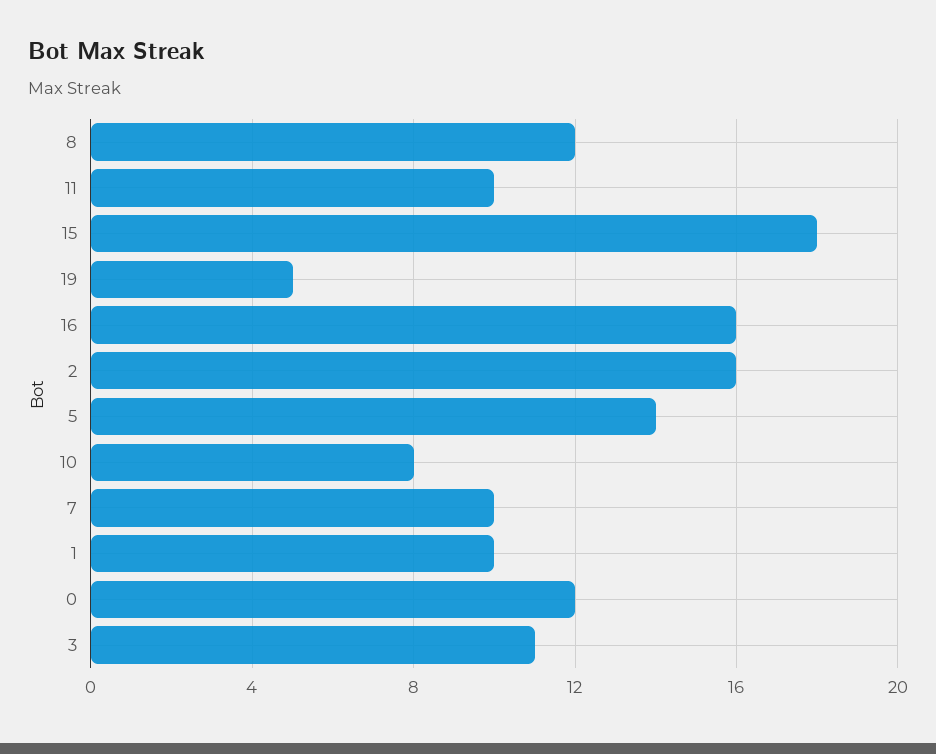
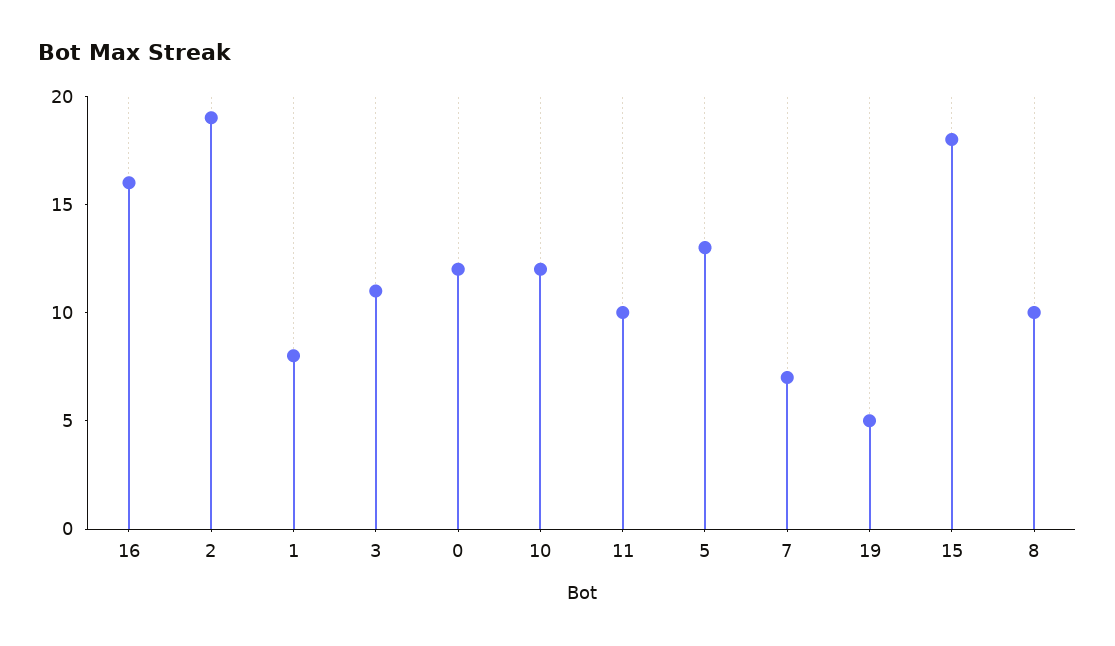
8: 12 -> 10
2: 16 -> 19
5: 14 -> 13
10: 8 -> 12
7: 10 -> 7
1: 10 -> 8

